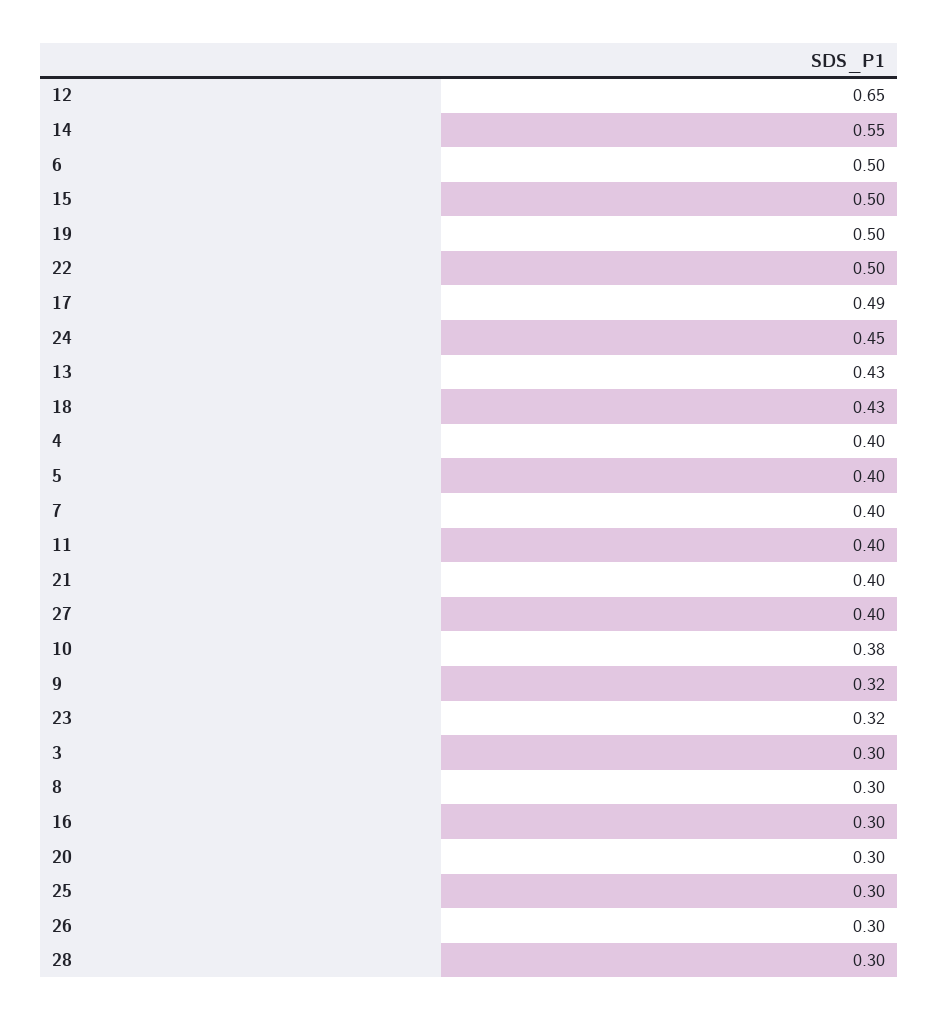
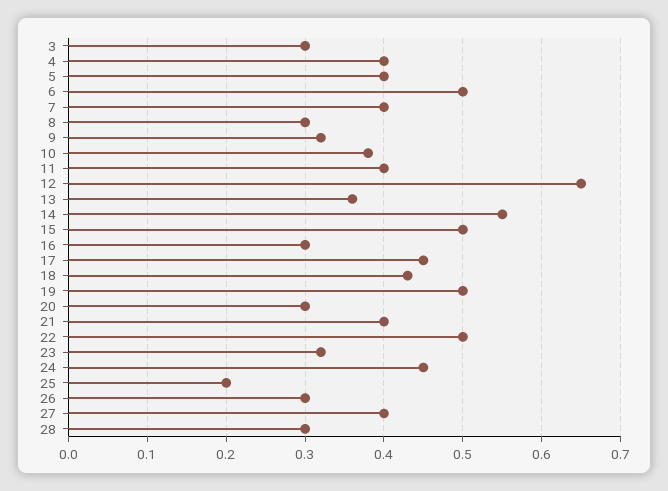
17: 0.49 -> 0.45
13: 0.43 -> 0.36
25: 0.3 -> 0.2

